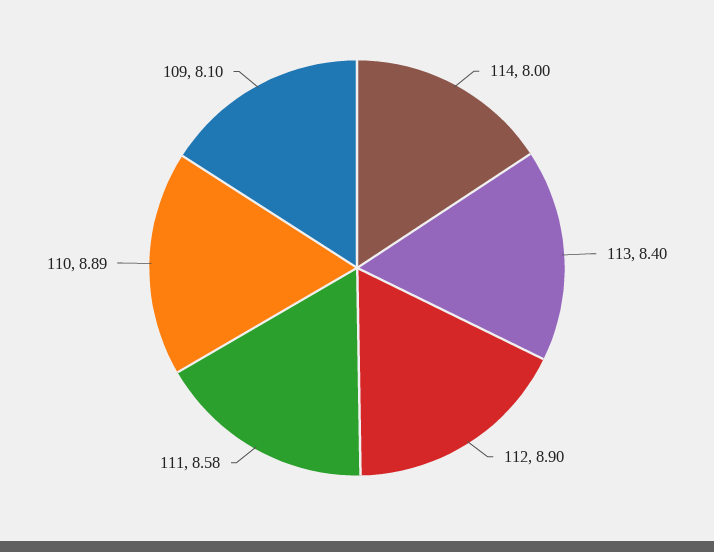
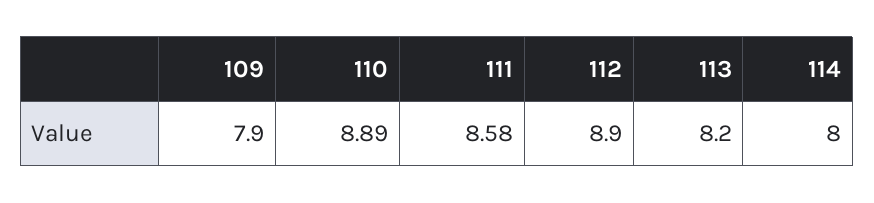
113: 8.4 -> 8.2
109: 8.1 -> 7.9

